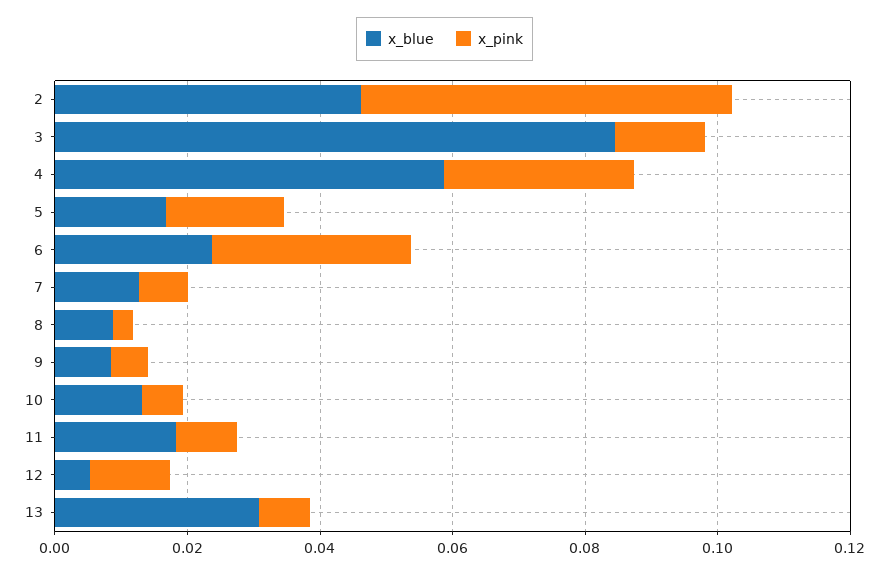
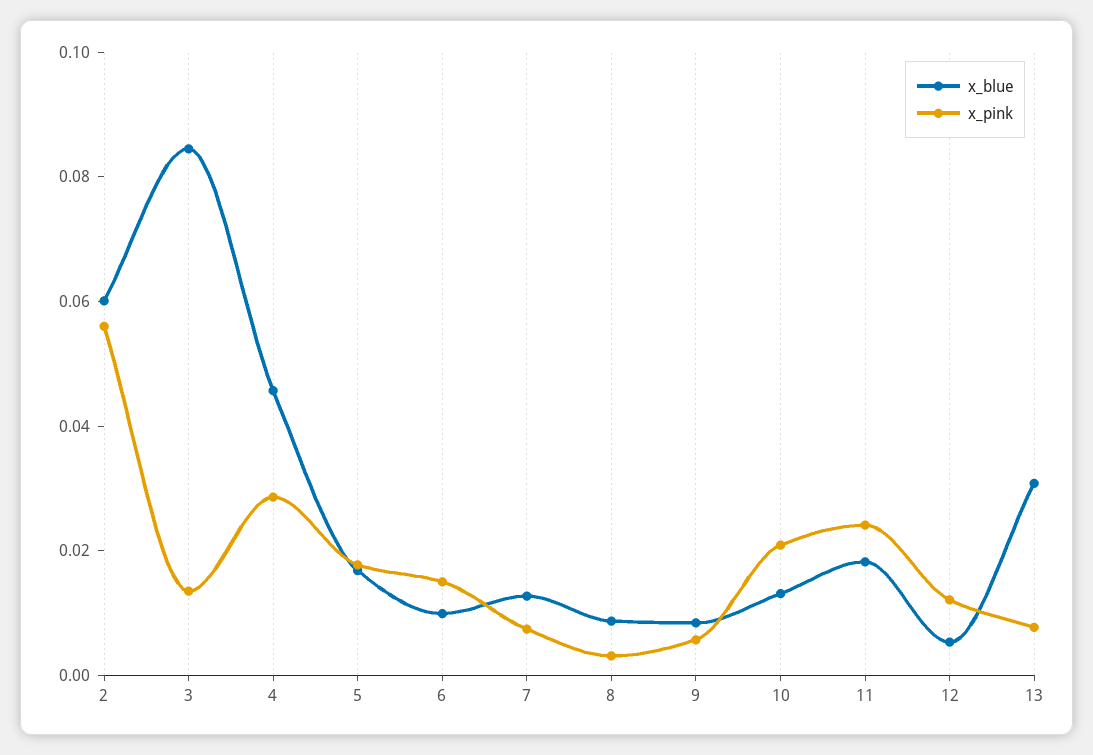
x_blue, 2: 0.045 -> 0.06
x_blue, 4: 0.06 -> 0.045
x_blue, 6: 0.025 -> 0.01
x_pink, 6: 0.03 -> 0.015
x_pink, 10: 0.005 -> 0.02
x_pink, 11: 0.01 -> 0.025

